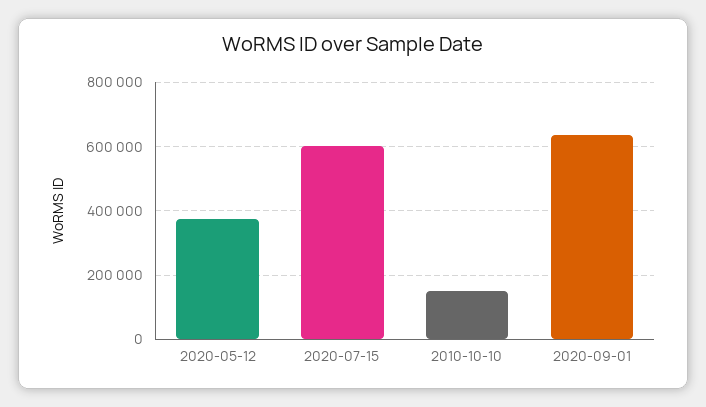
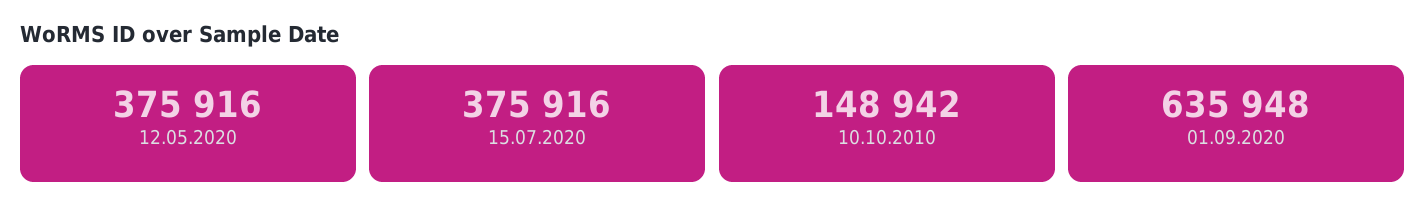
2020-07-15: 600000 -> 375916

